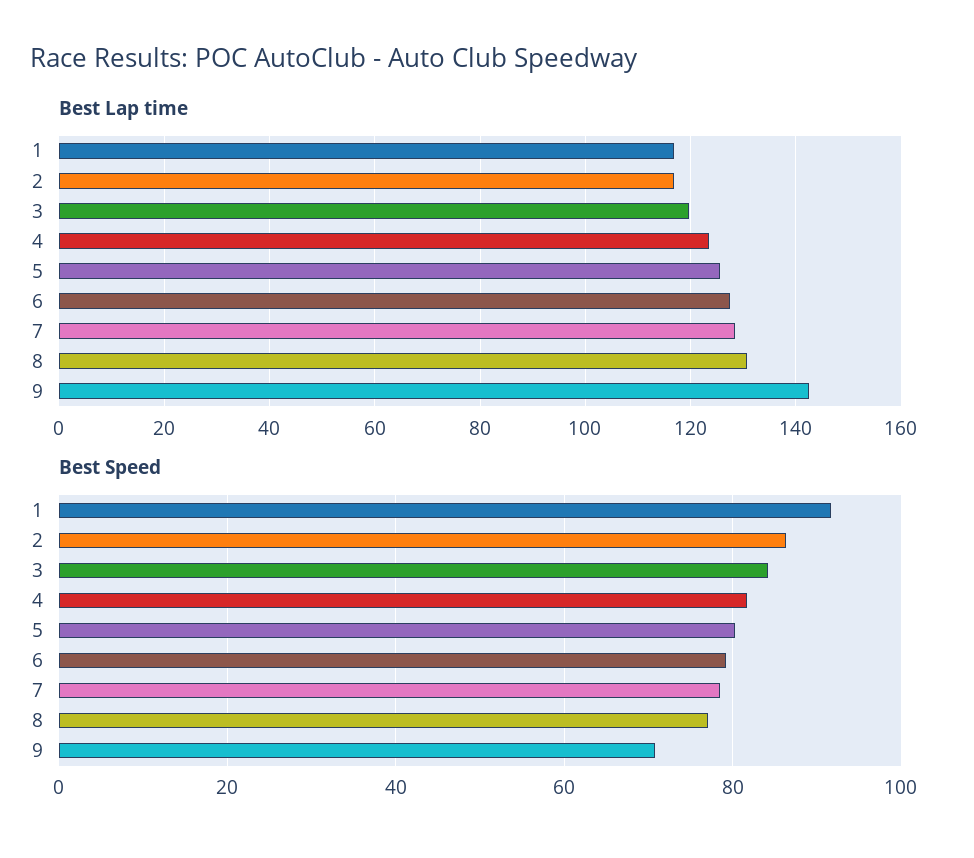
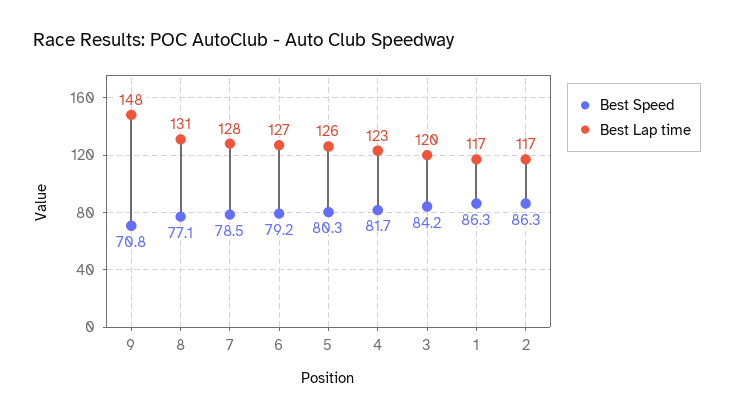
Best Lap time, 9: 142 -> 148
Best Speed, 1: 92 -> 86.3

